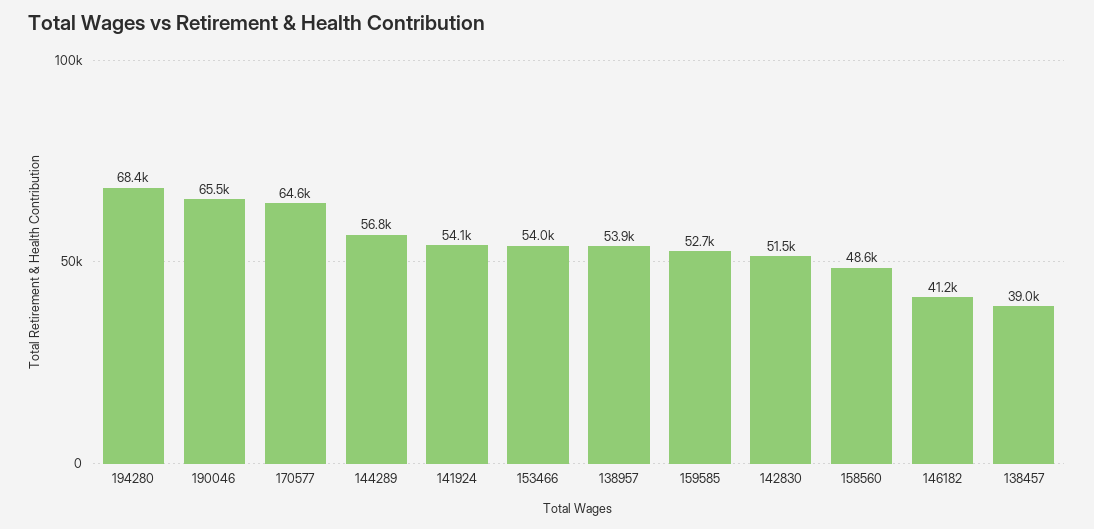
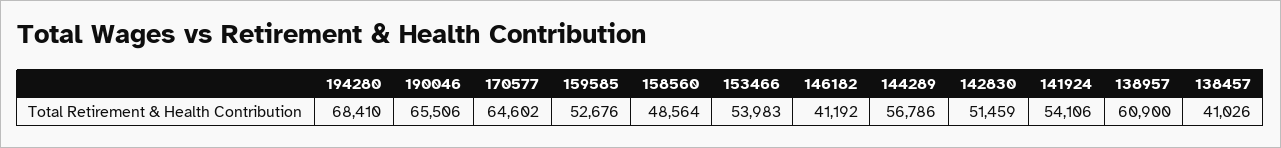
138957: 53900 -> 60900
138457: 39000 -> 41026

